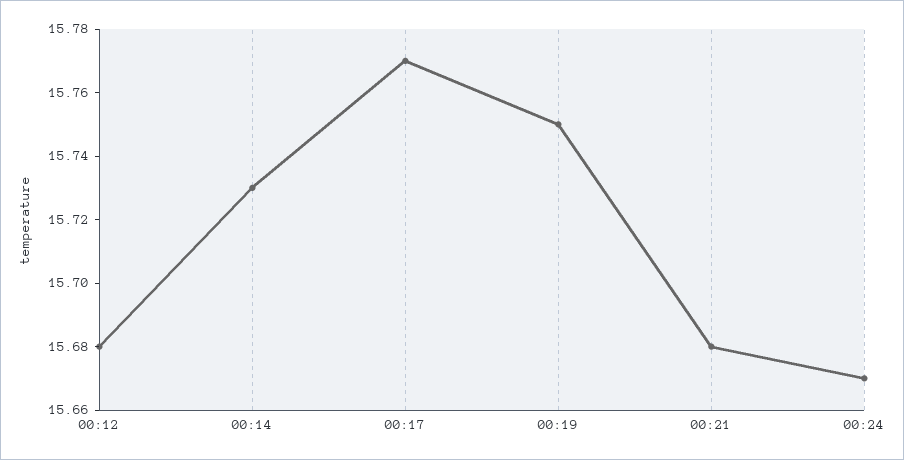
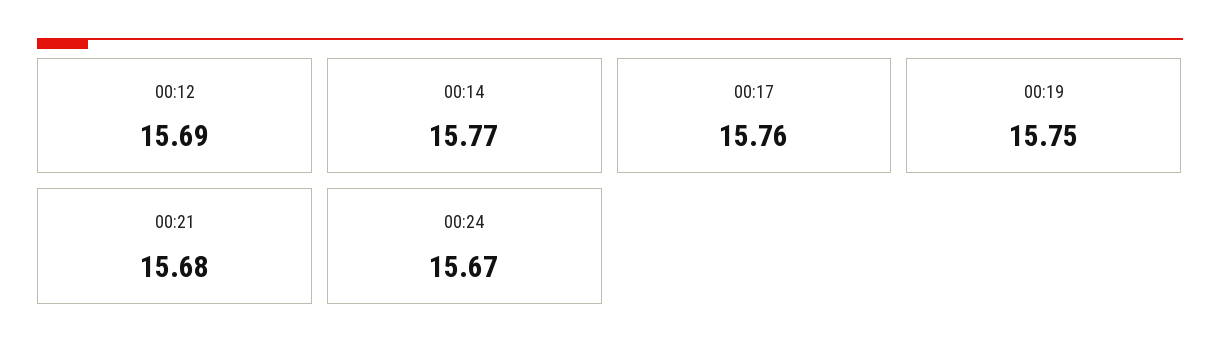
00:12: 15.68 -> 15.69
00:14: 15.73 -> 15.77
00:17: 15.77 -> 15.76

